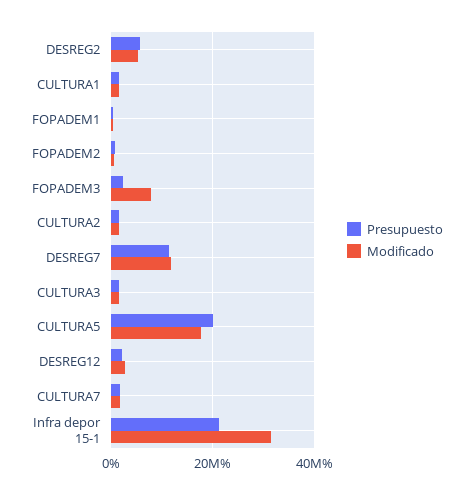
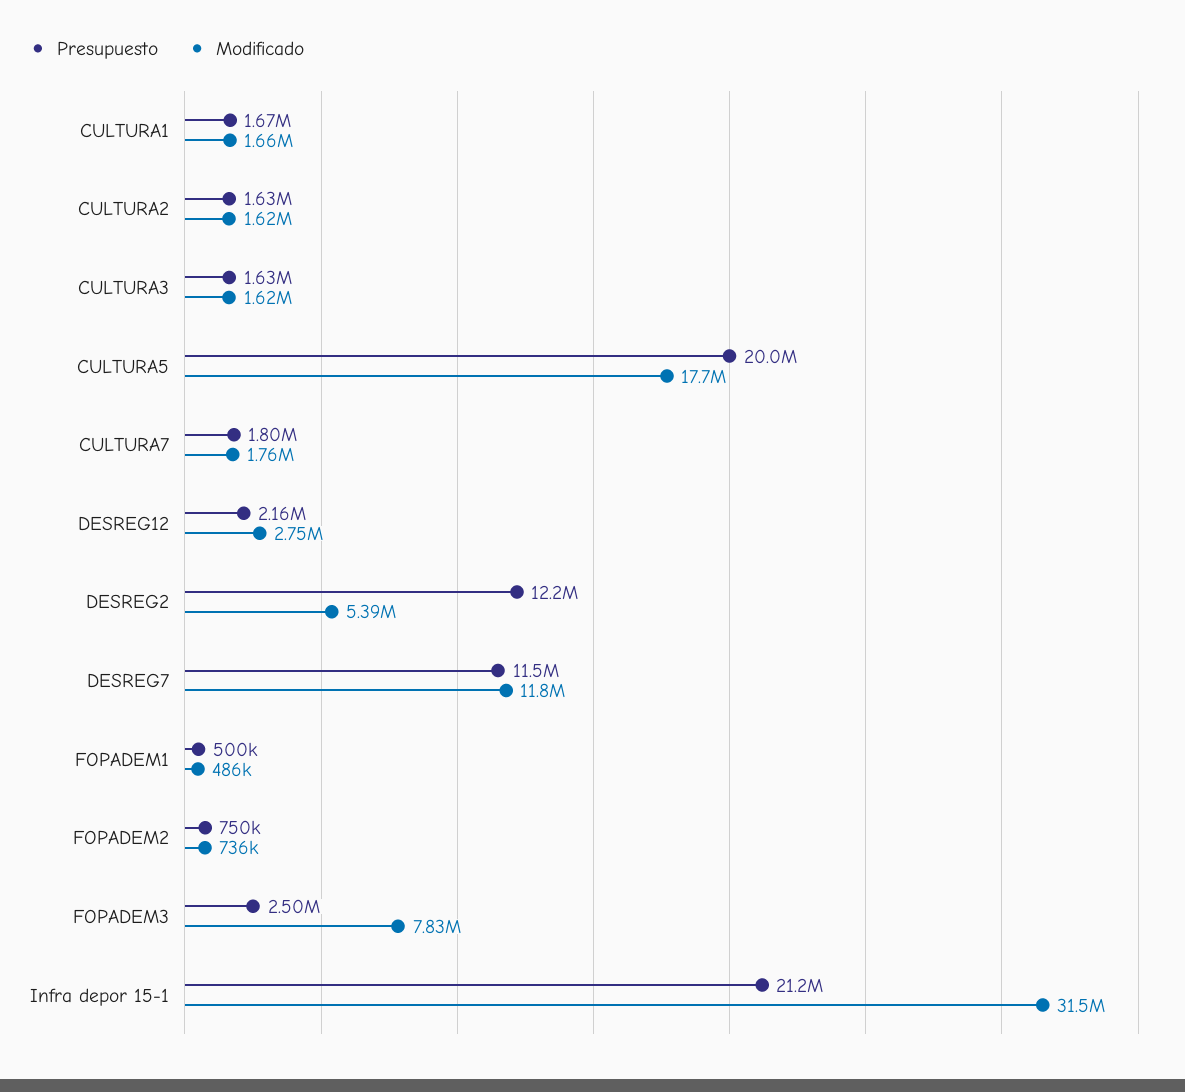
Presupuesto, DESREG2: 6000000 -> 12200000

